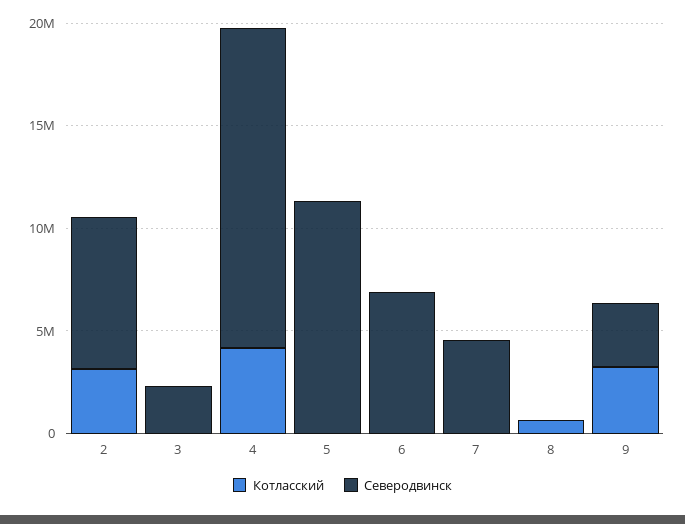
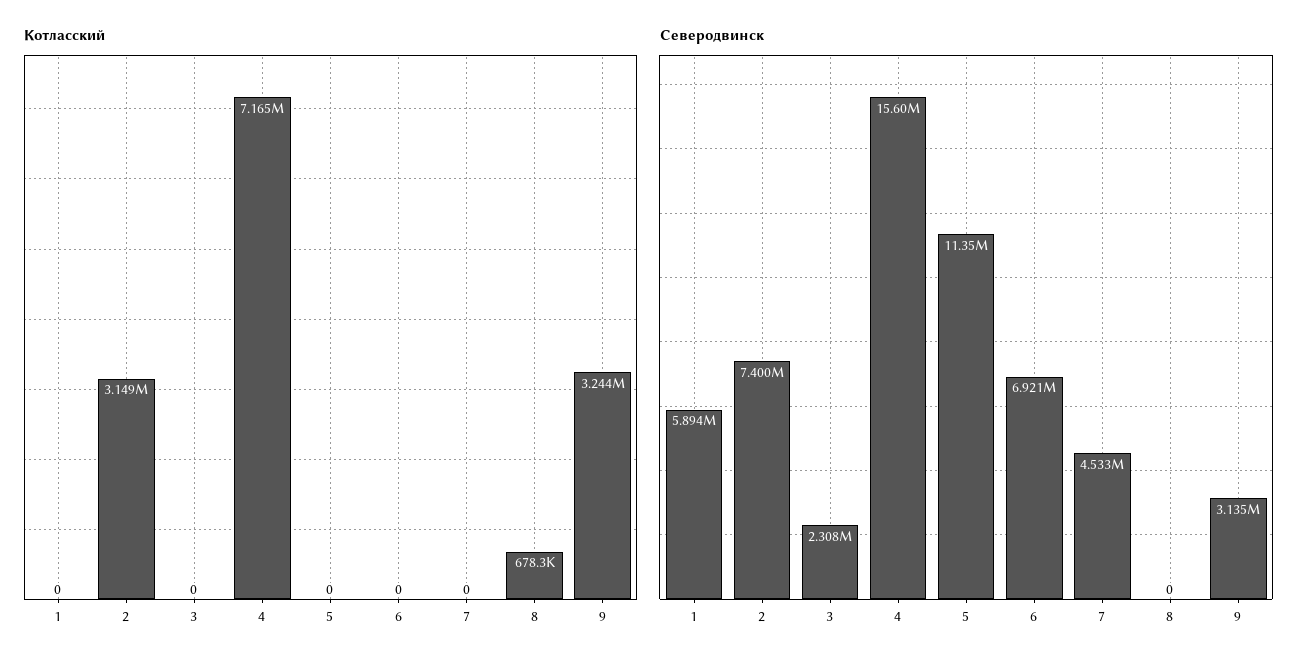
Котласский, 4: 4000000 -> 7165000
Котласский, 1: none -> 0
Северодвинск, 1: none -> 5894000

